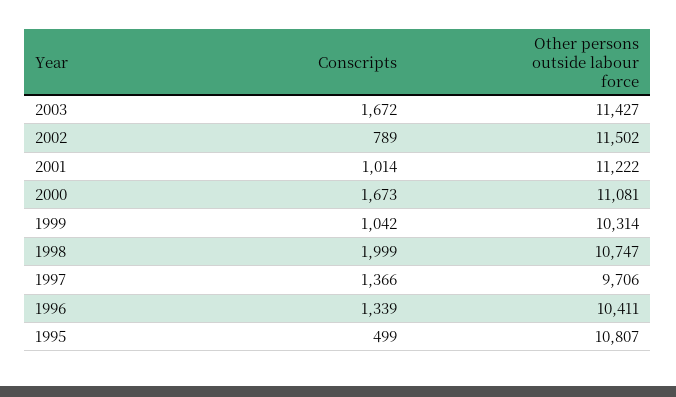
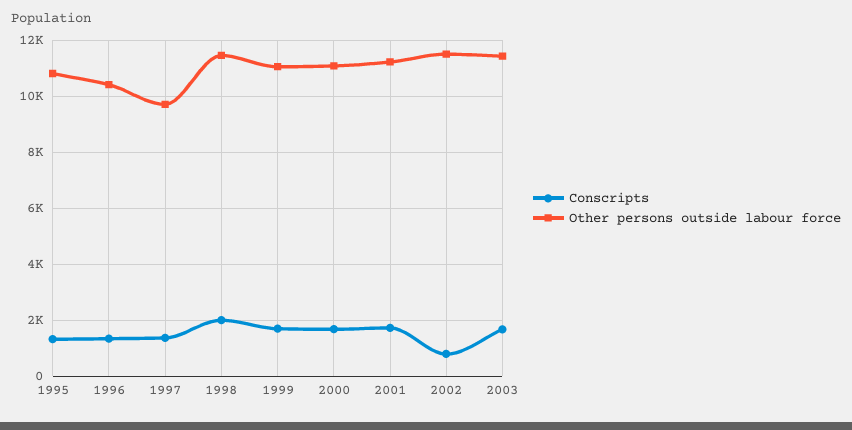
Conscripts, 2001: 1014 -> 1750
Conscripts, 1999: 1042 -> 1750
Other persons outside labour force, 1999: 10314 -> 11000
Other persons outside labour force, 1998: 10747 -> 11500
Conscripts, 1995: 499 -> 1250

